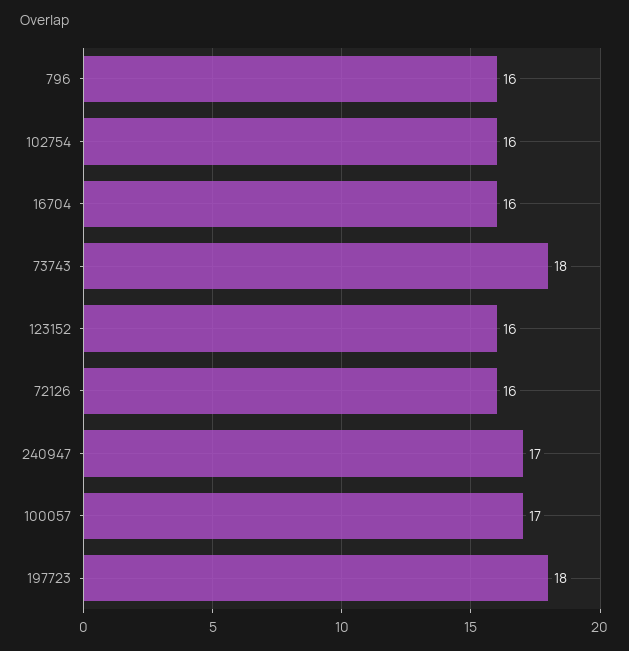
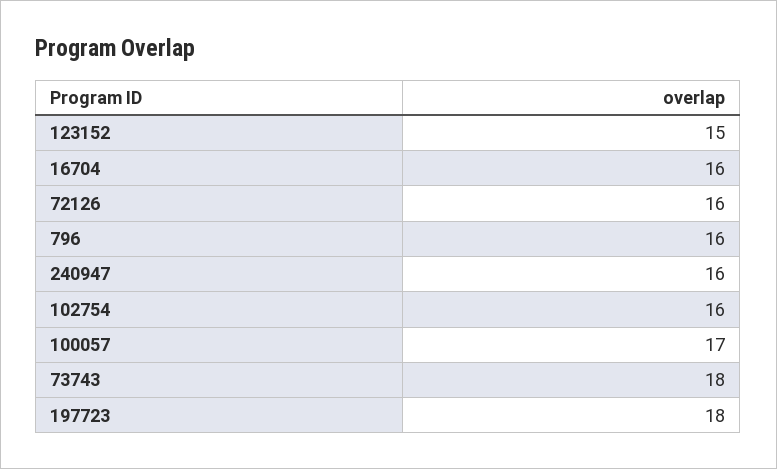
123152: 16 -> 15
240947: 17 -> 16

